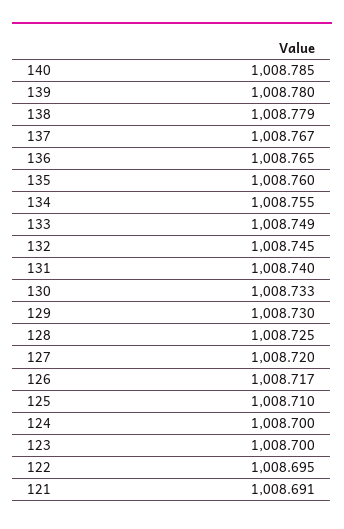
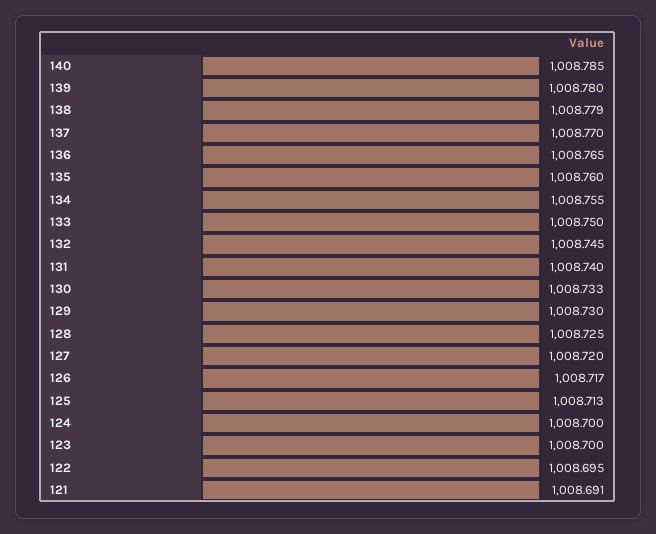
137: 1008.767 -> 1008.77
133: 1008.749 -> 1008.75
125: 1008.71 -> 1008.713

